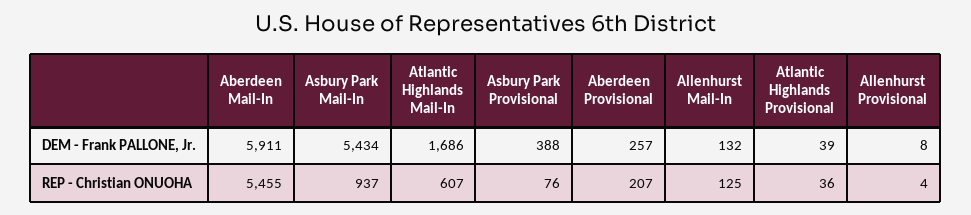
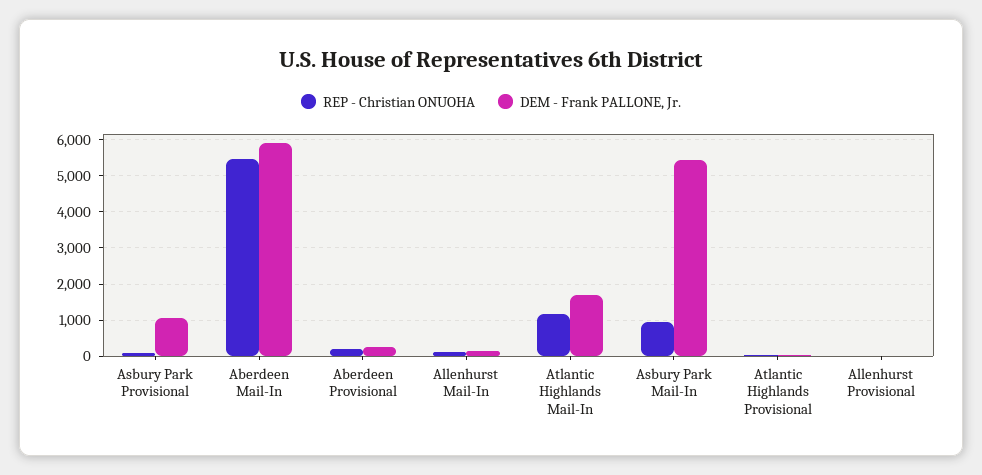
DEM - Frank PALLONE, Jr., Asbury Park Provisional: 388 -> 1000
REP - Christian ONUOHA, Atlantic Highlands Mail-In: 607 -> 1200

